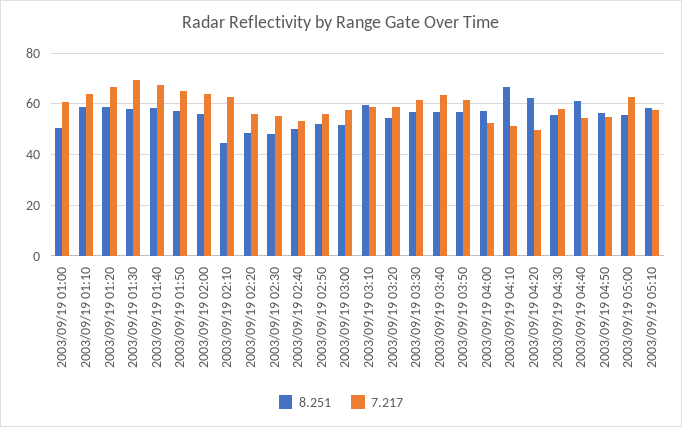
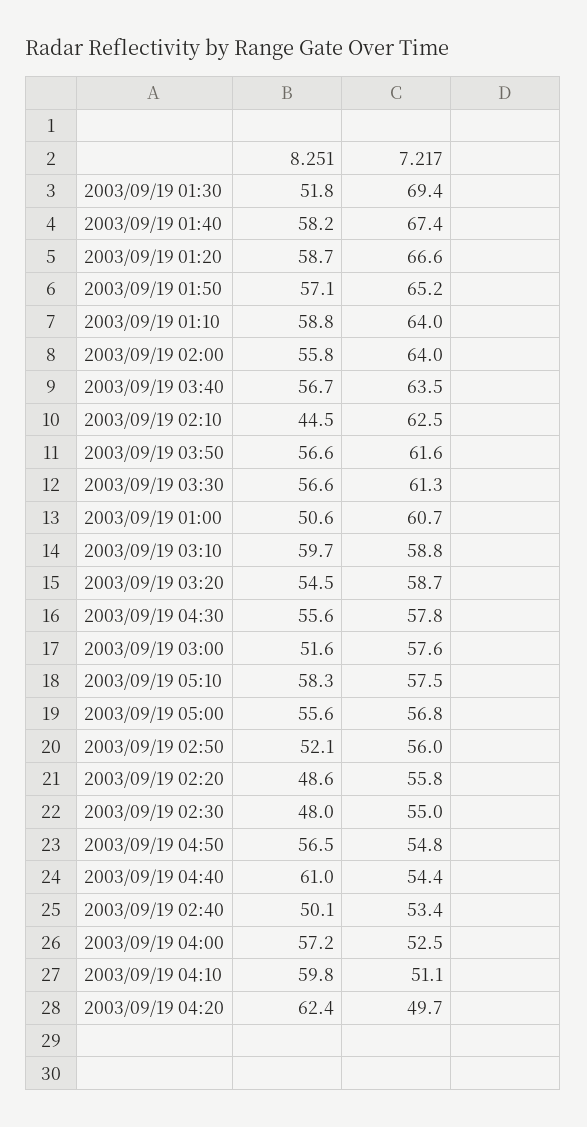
8.251, 2003/09/19 01:30: 57.5 -> 51.8
8.251, 2003/09/19 04:10: 67.5 -> 59.8
7.217, 2003/09/19 05:00: 62.5 -> 56.8

